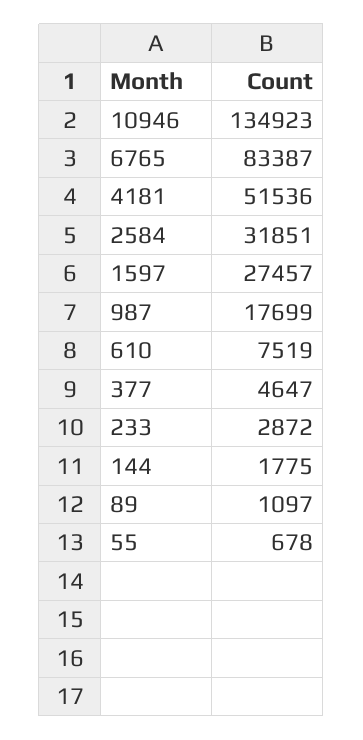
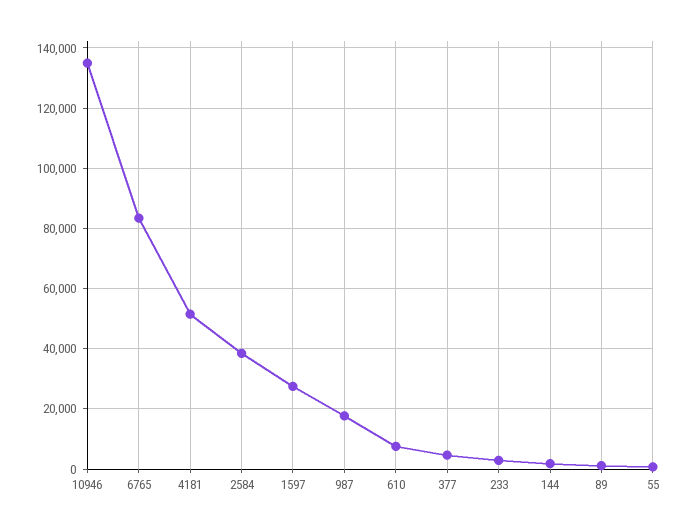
2584: 31851 -> 38000

